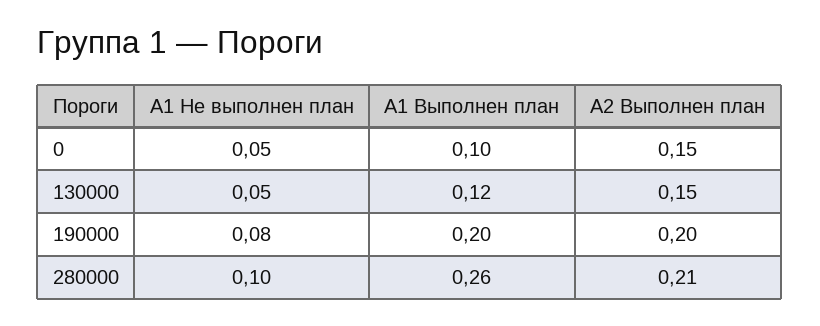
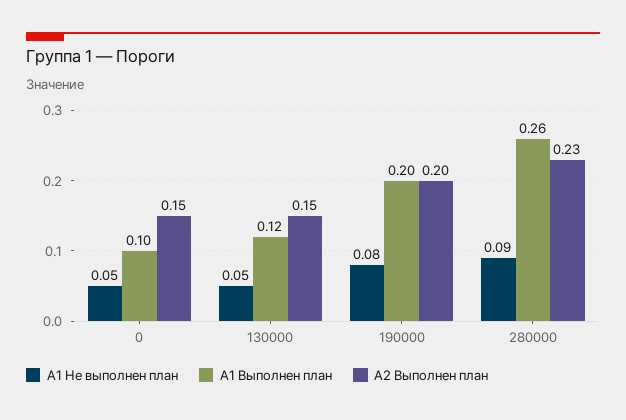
А1 Не выполнен план, 280000: 0.1 -> 0.09
А2 Выполнен план, 280000: 0.21 -> 0.23

